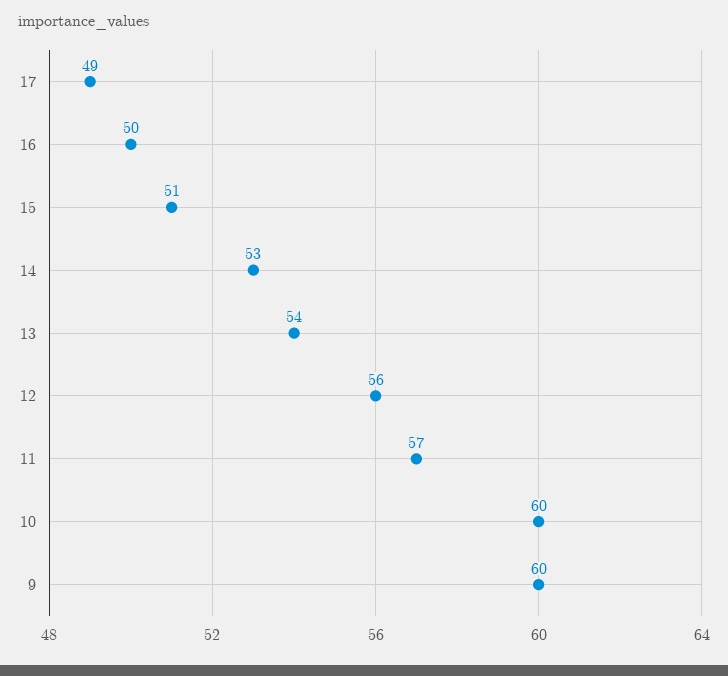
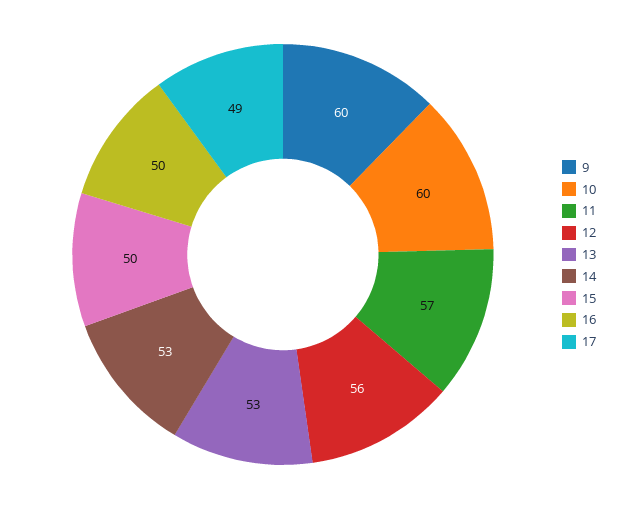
15: 51 -> 50
13: 54 -> 53

